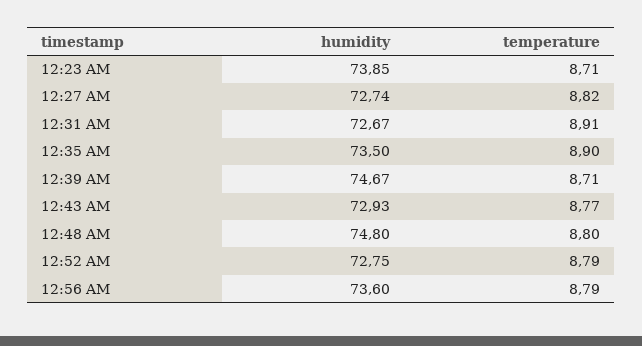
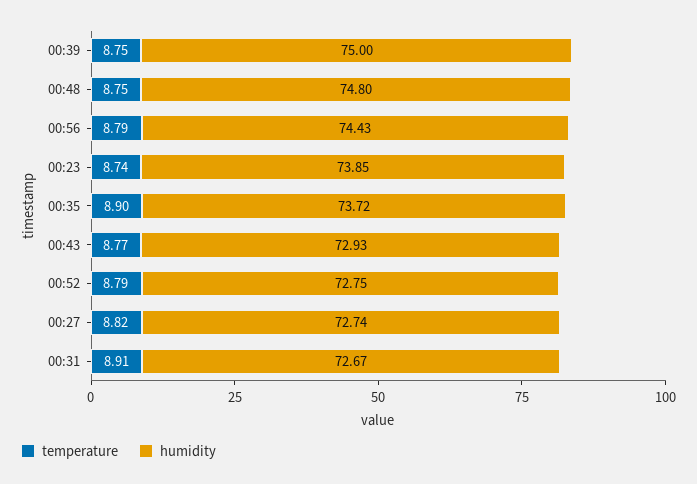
temperature, 12:23 AM: 8.71 -> 8.74
humidity, 12:35 AM: 73.5 -> 73.72
humidity, 12:39 AM: 74.67 -> 75
temperature, 12:39 AM: 8.71 -> 8.75
temperature, 12:48 AM: 8.8 -> 8.75
humidity, 12:56 AM: 73.6 -> 74.43

